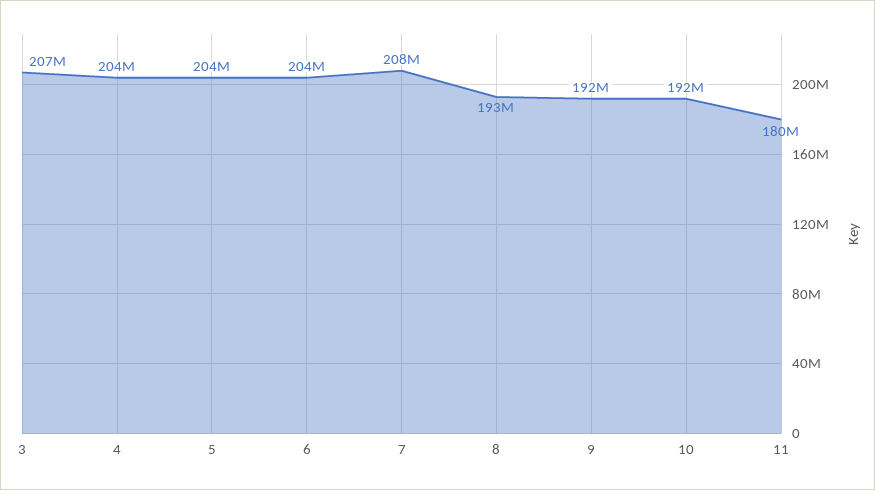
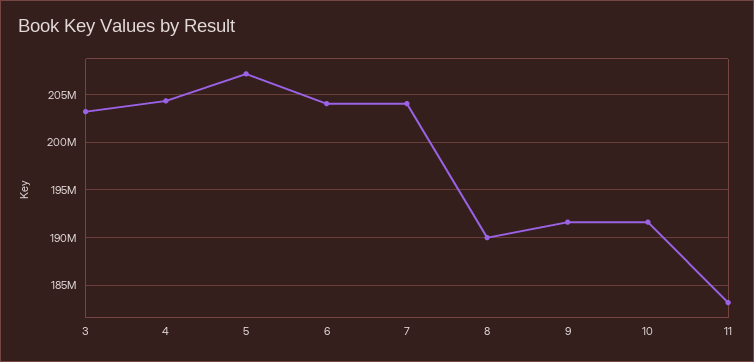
3: 207000000 -> 203000000
5: 204000000 -> 207000000
7: 208000000 -> 204000000
8: 193000000 -> 190000000
11: 180000000 -> 183000000

